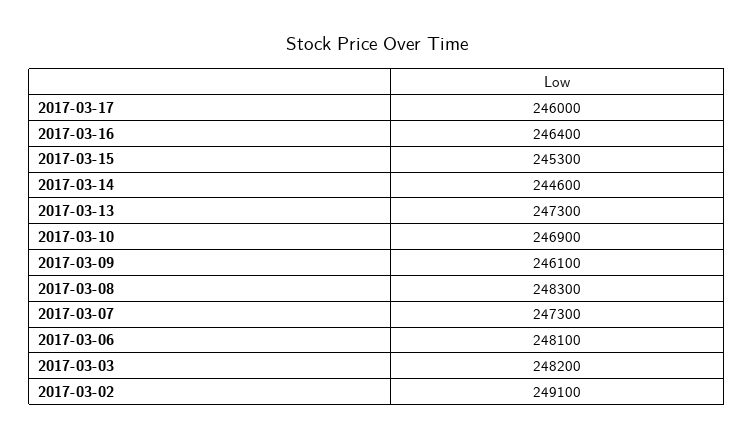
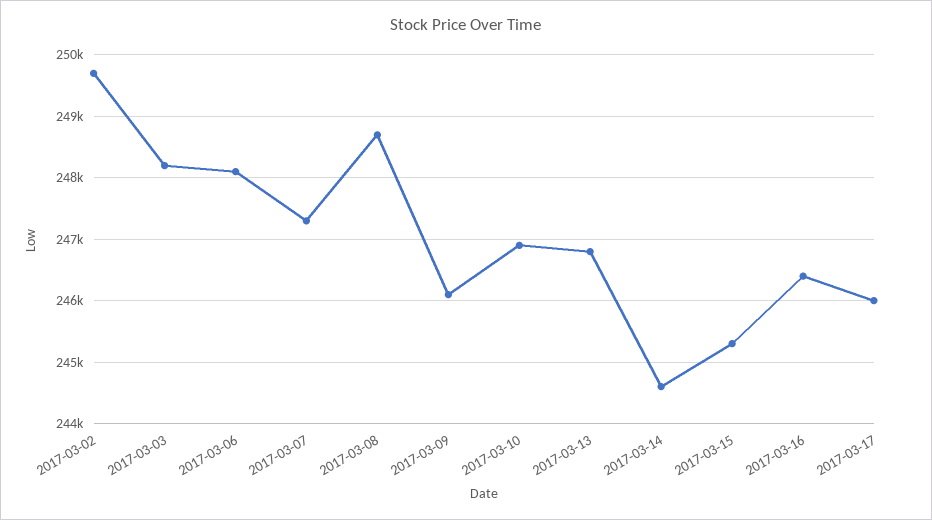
2017-03-13: 247300 -> 246800
2017-03-08: 248300 -> 248700
2017-03-02: 249100 -> 249700

